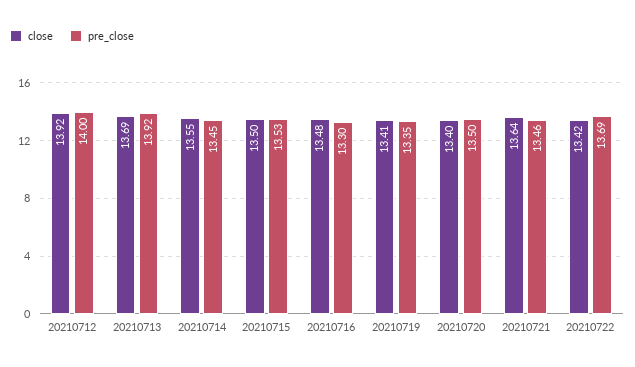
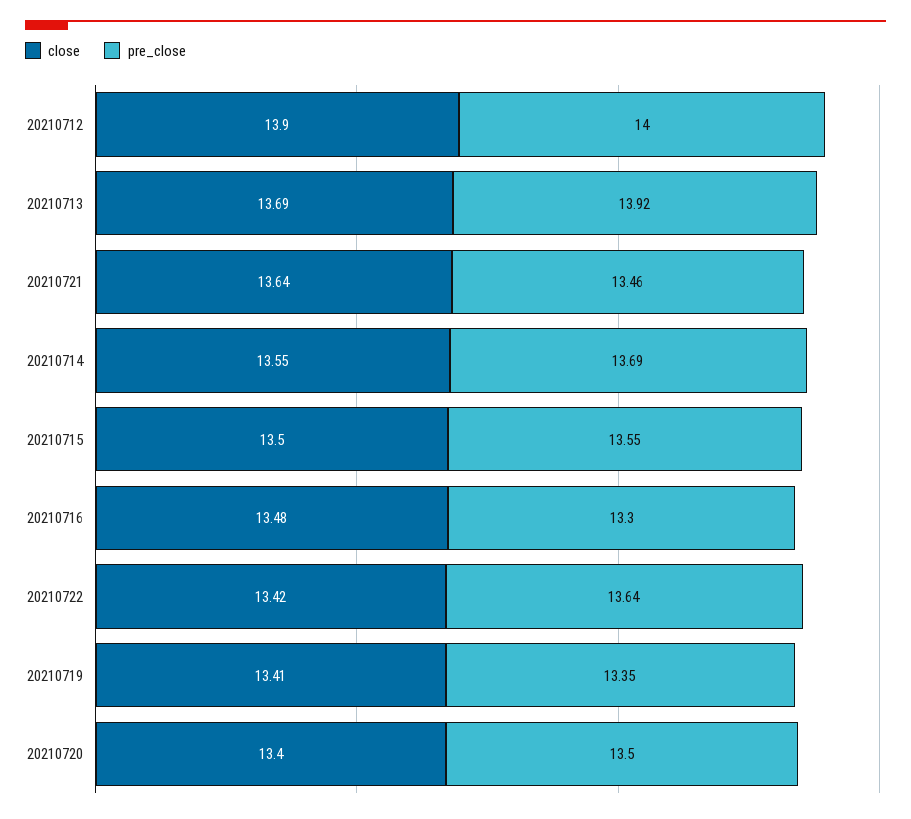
close, 20210712: 13.92 -> 13.9
pre_close, 20210714: 13.45 -> 13.69
pre_close, 20210715: 13.53 -> 13.55
pre_close, 20210722: 13.69 -> 13.64

